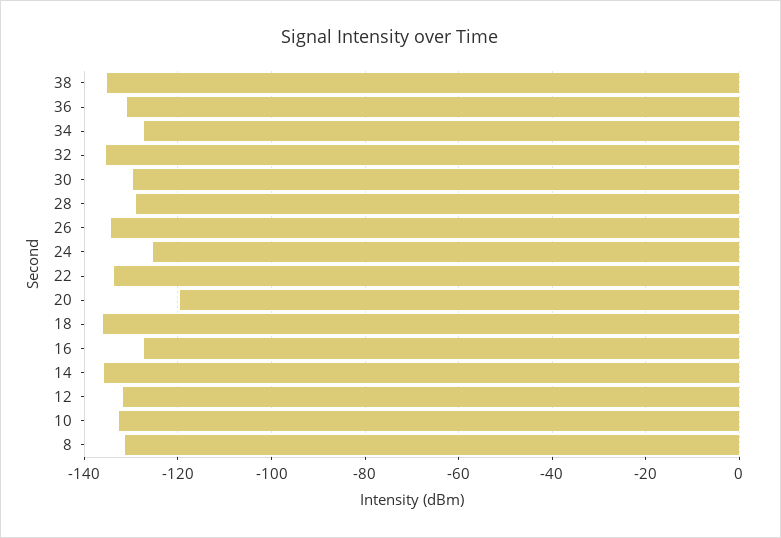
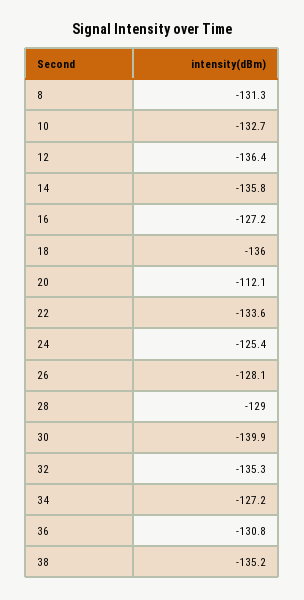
30: -130 -> -139.9
26: -134 -> -128.1
20: -120 -> -112.1
12: -132 -> -136.4

